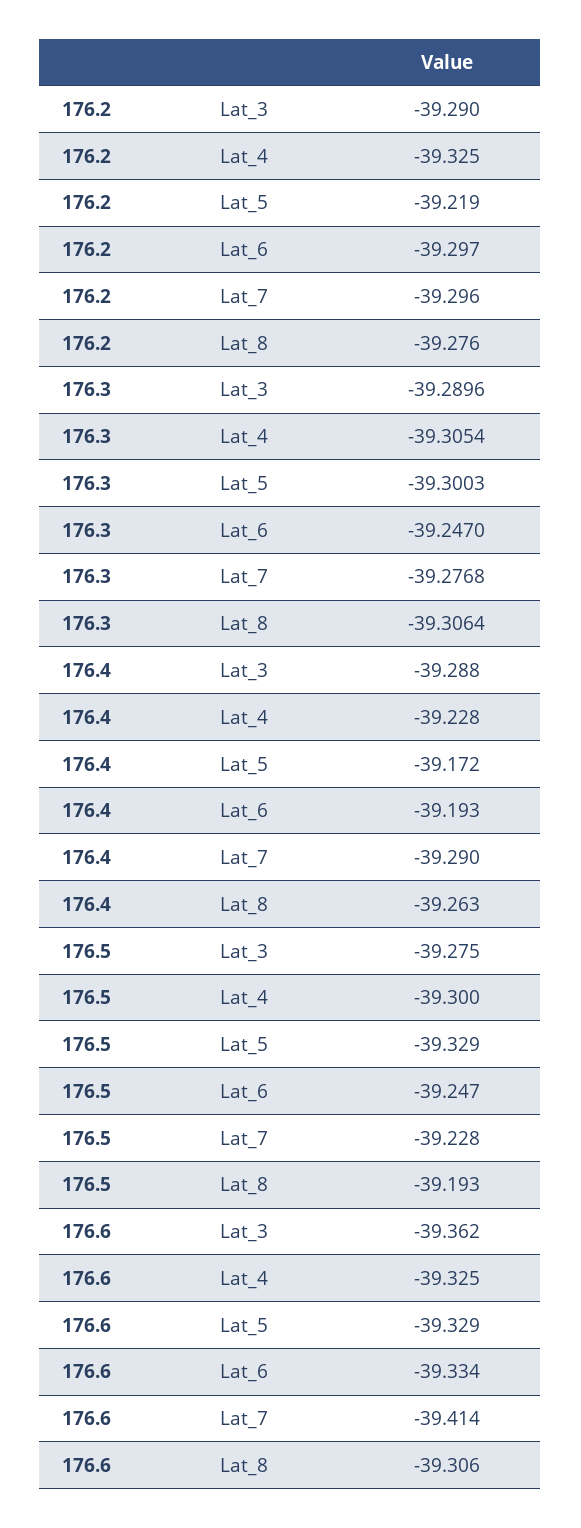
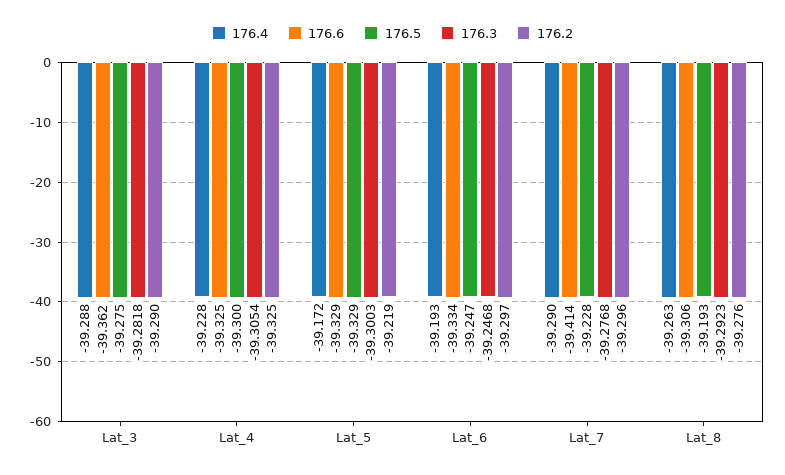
176.3, Lat_3: -39.2896 -> -39.2818
176.3, Lat_6: -39.247 -> -39.2468
176.3, Lat_8: -39.3064 -> -39.2923

